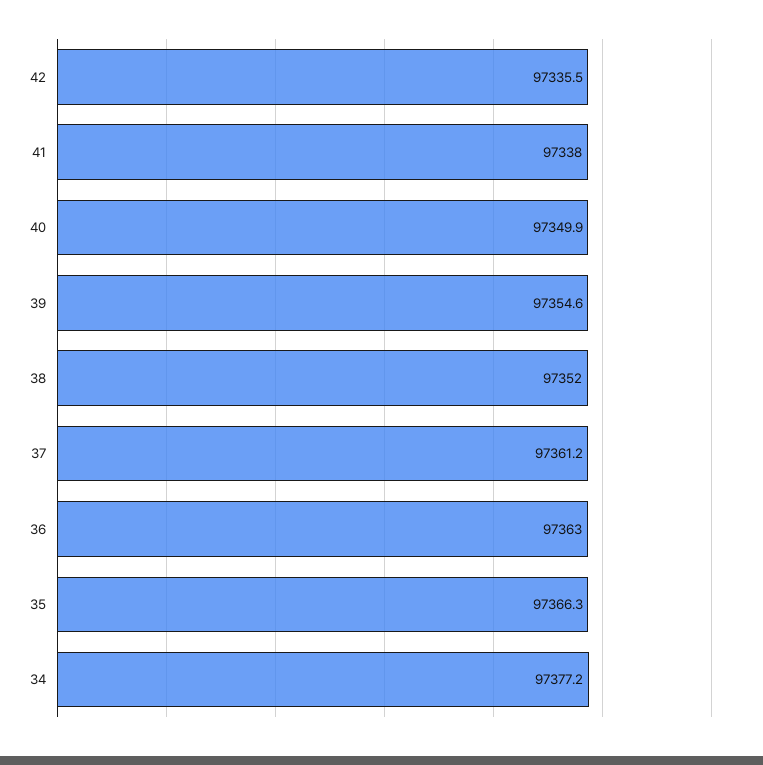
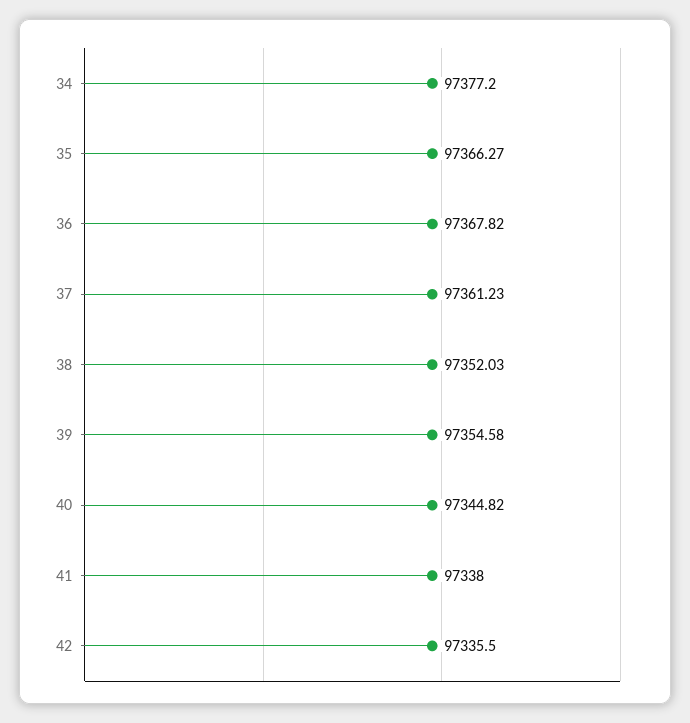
40: 97349.9 -> 97344.82
36: 97363 -> 97367.82

